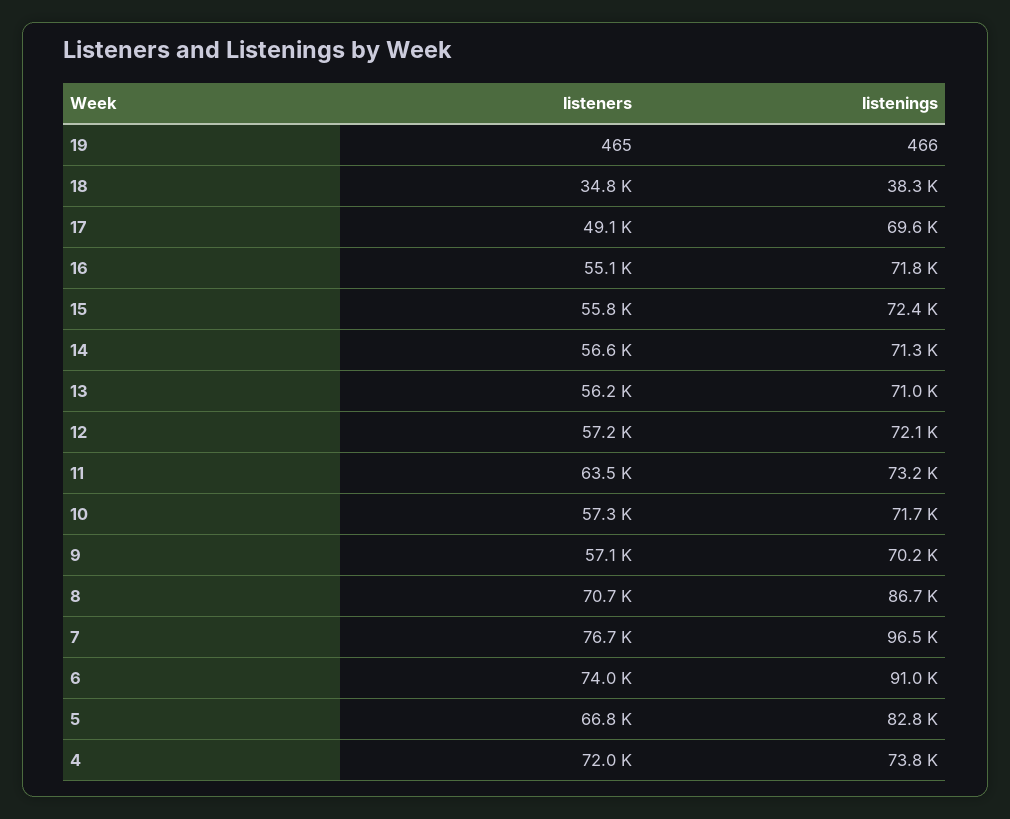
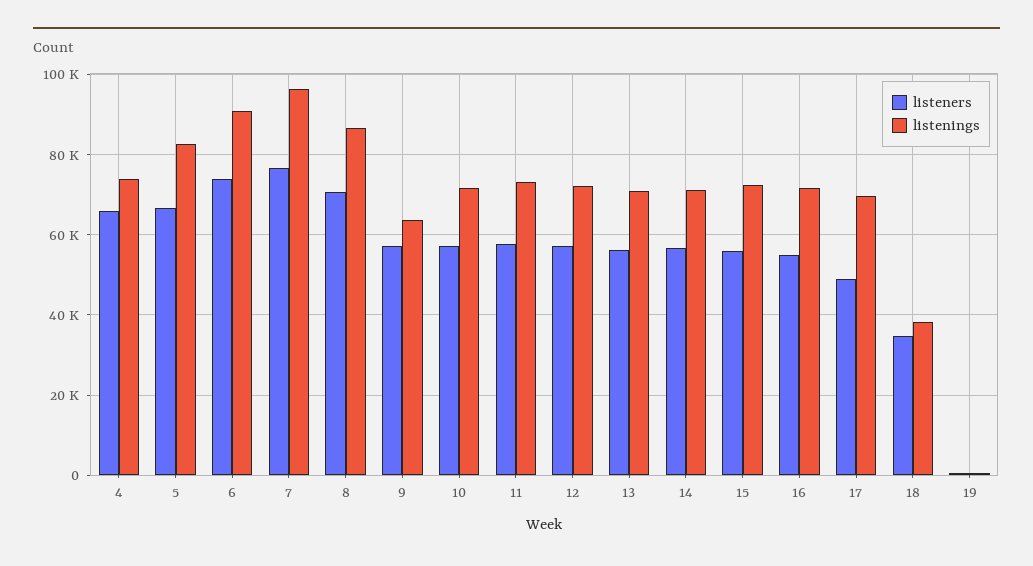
listeners, 11: 63500 -> 58000
listenings, 9: 70200 -> 64000
listeners, 4: 72000 -> 66000

